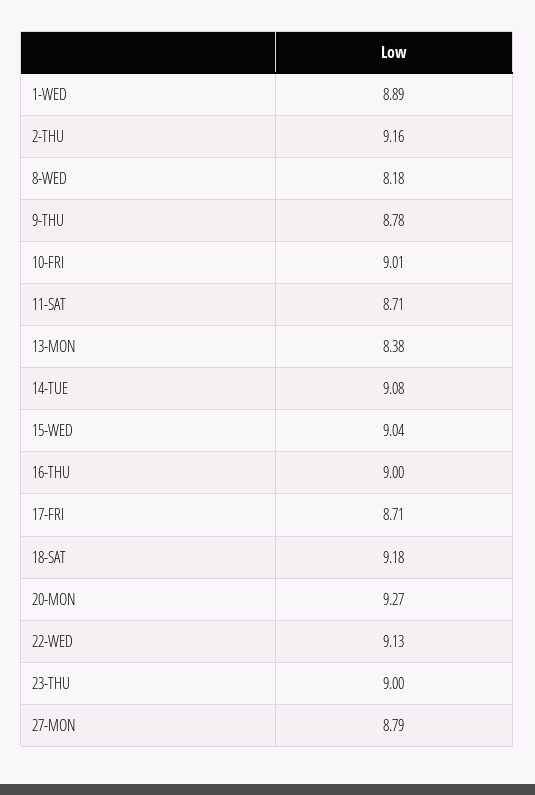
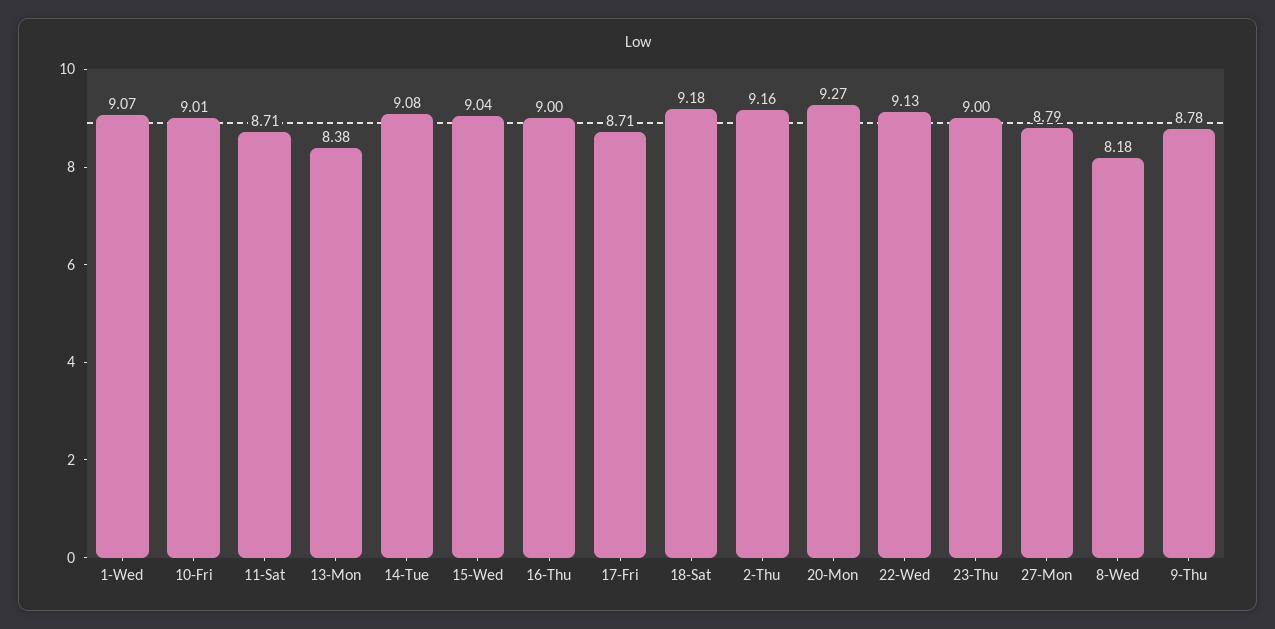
1-WED: 8.89 -> 9.07

